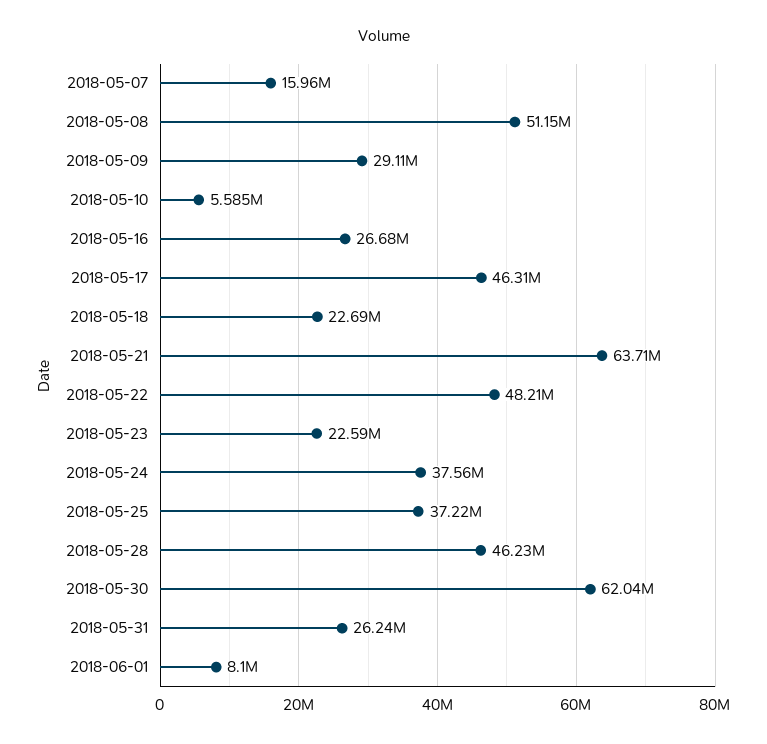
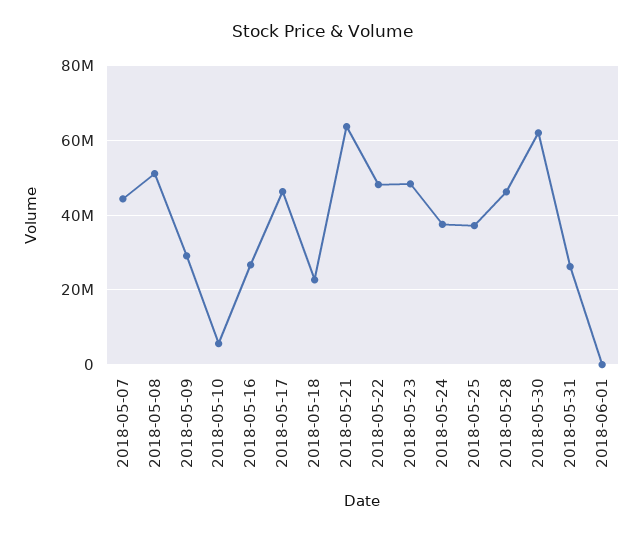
2018-05-07: 15960000 -> 44000000
2018-05-23: 22590000 -> 48000000
2018-06-01: 8100000 -> 0

